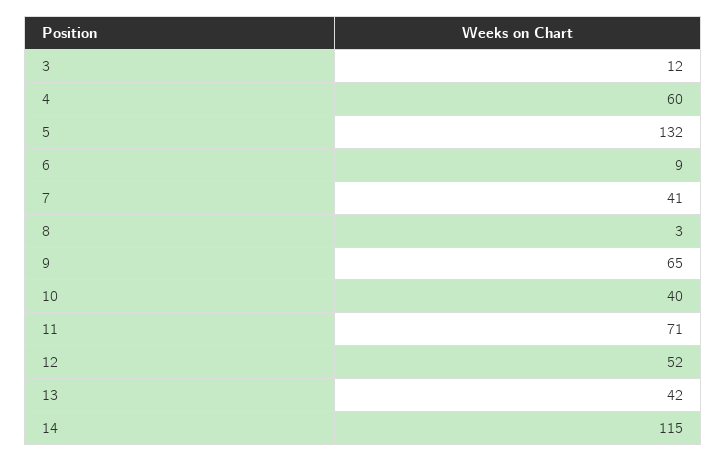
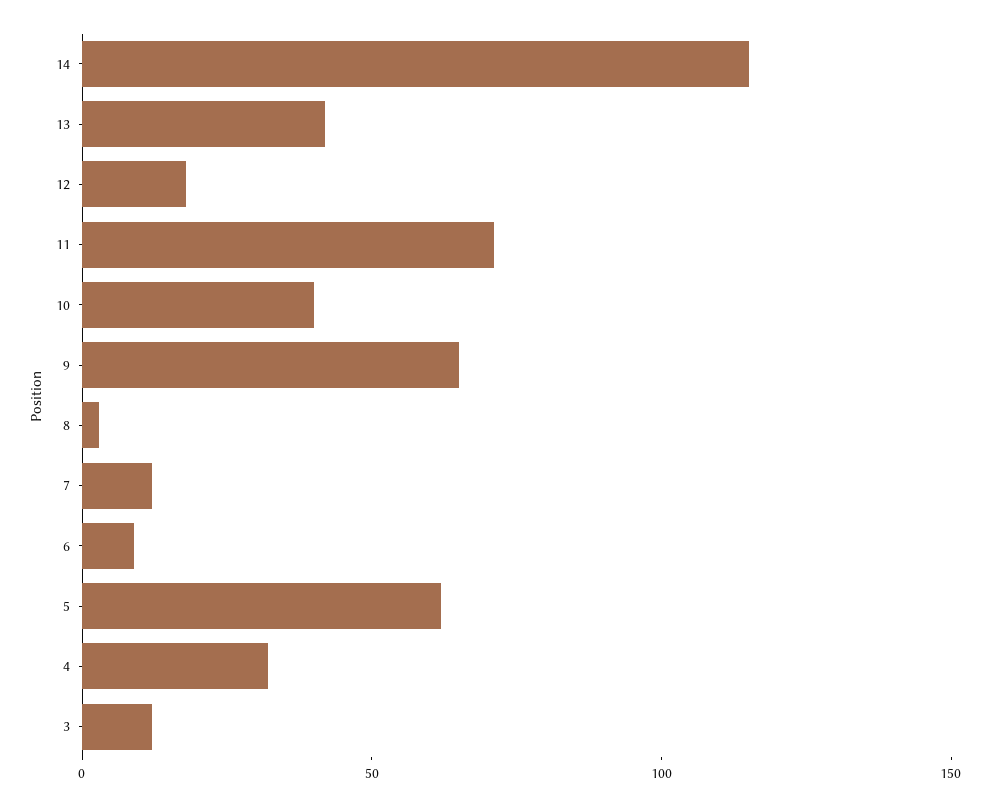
4: 60 -> 30
5: 132 -> 60
7: 41 -> 10
12: 52 -> 20

